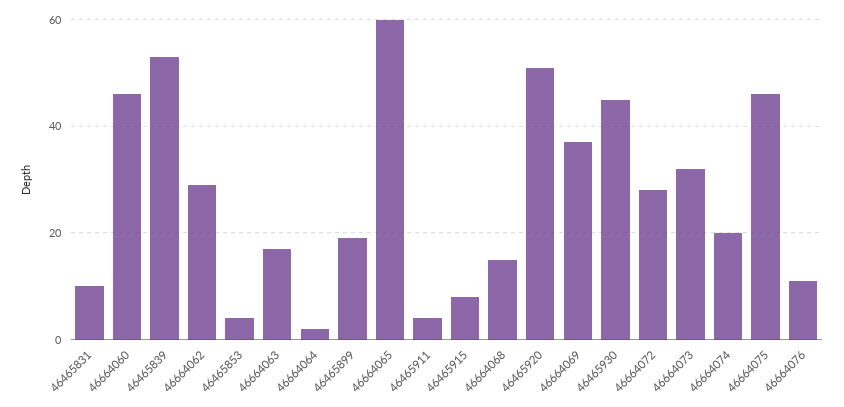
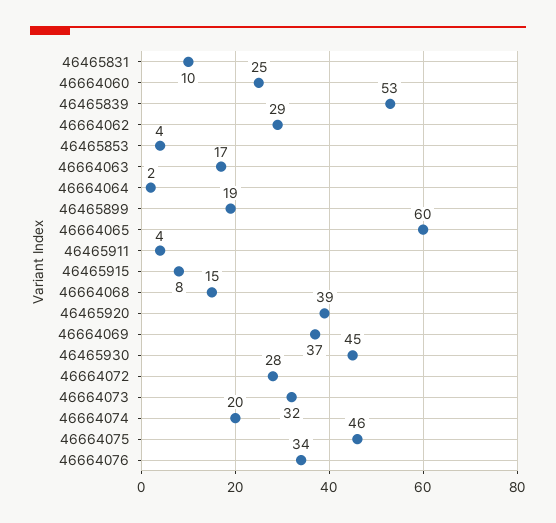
46664060: 45 -> 25
46465920: 50 -> 39
46664076: 10 -> 34

